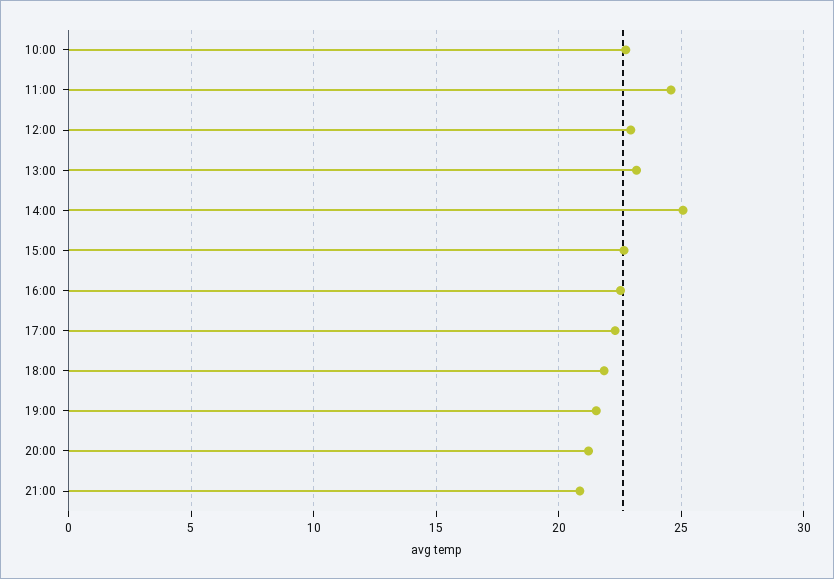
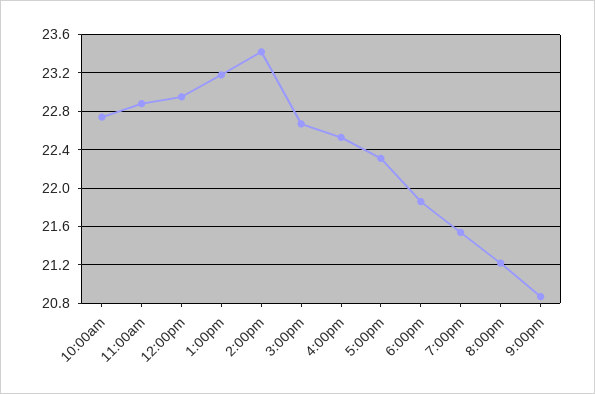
11:00: 24.5 -> 22.9
14:00: 25 -> 23.4

